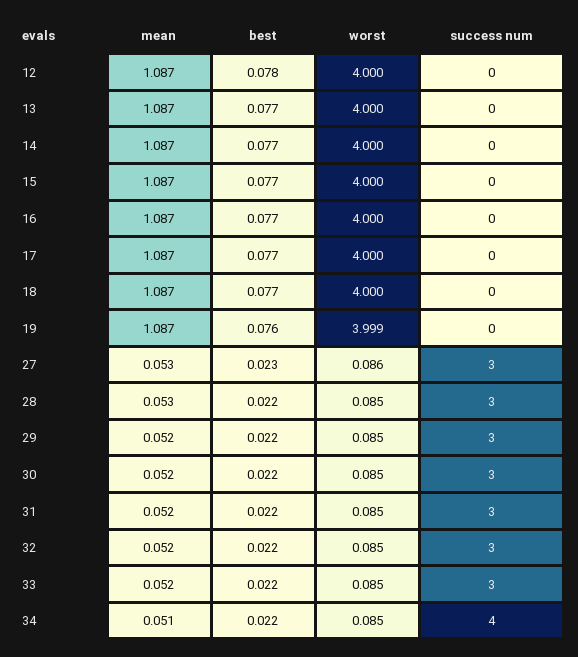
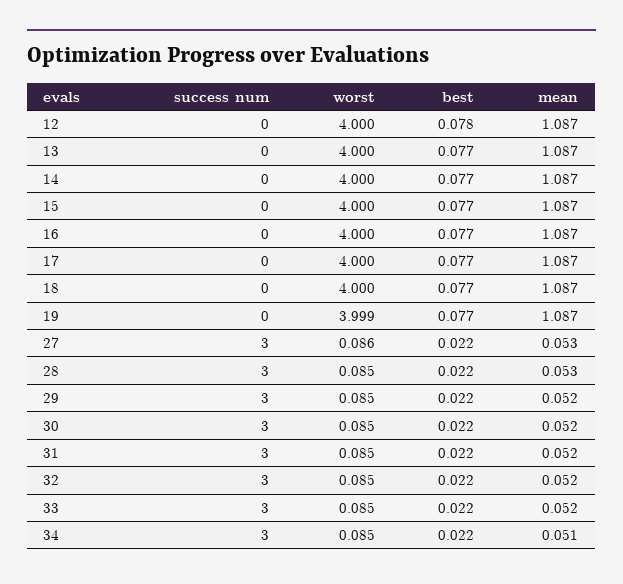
best, 19: 0.076 -> 0.077
best, 27: 0.023 -> 0.022
success num, 34: 4 -> 3

